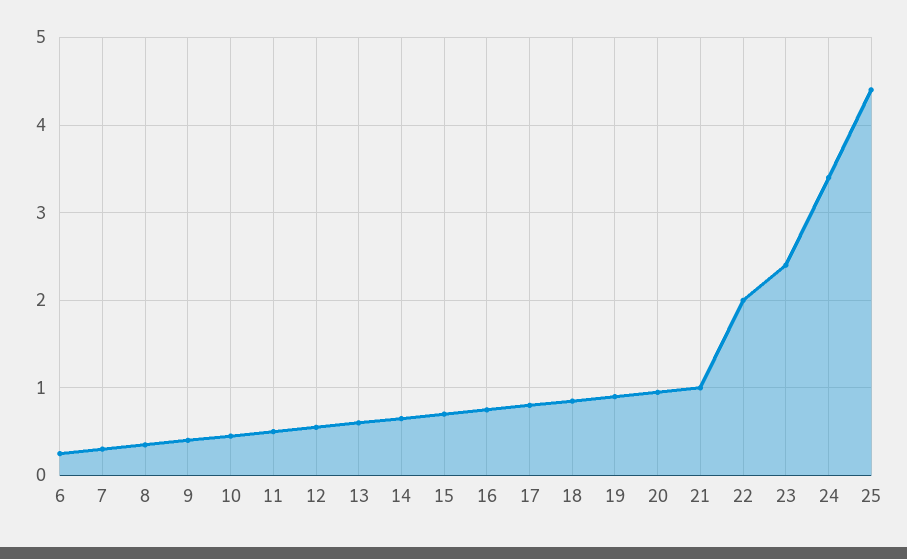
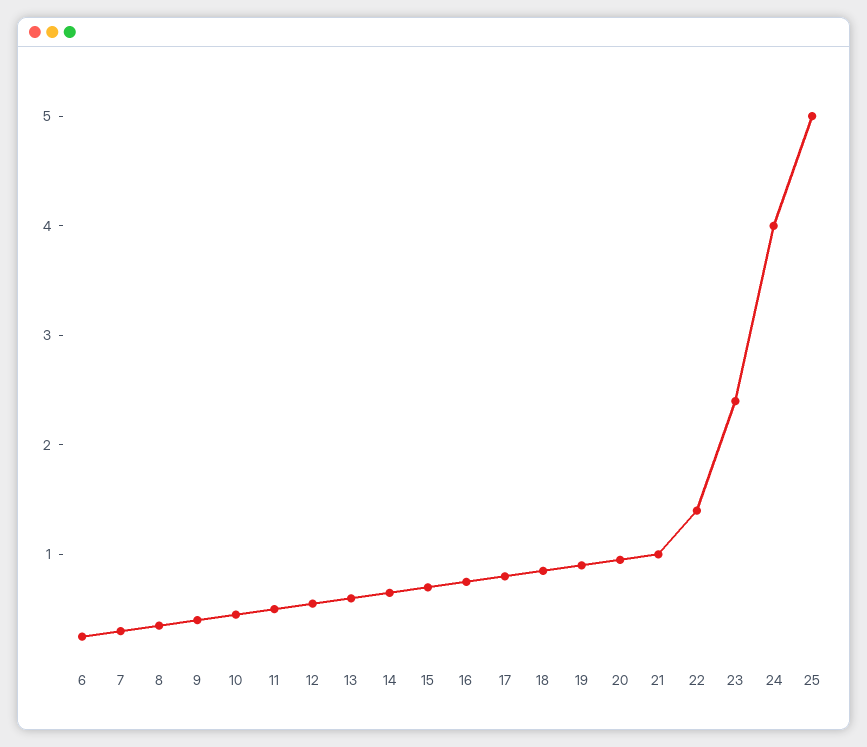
22: 2 -> 1.4
24: 3.4 -> 4
25: 4.4 -> 5

